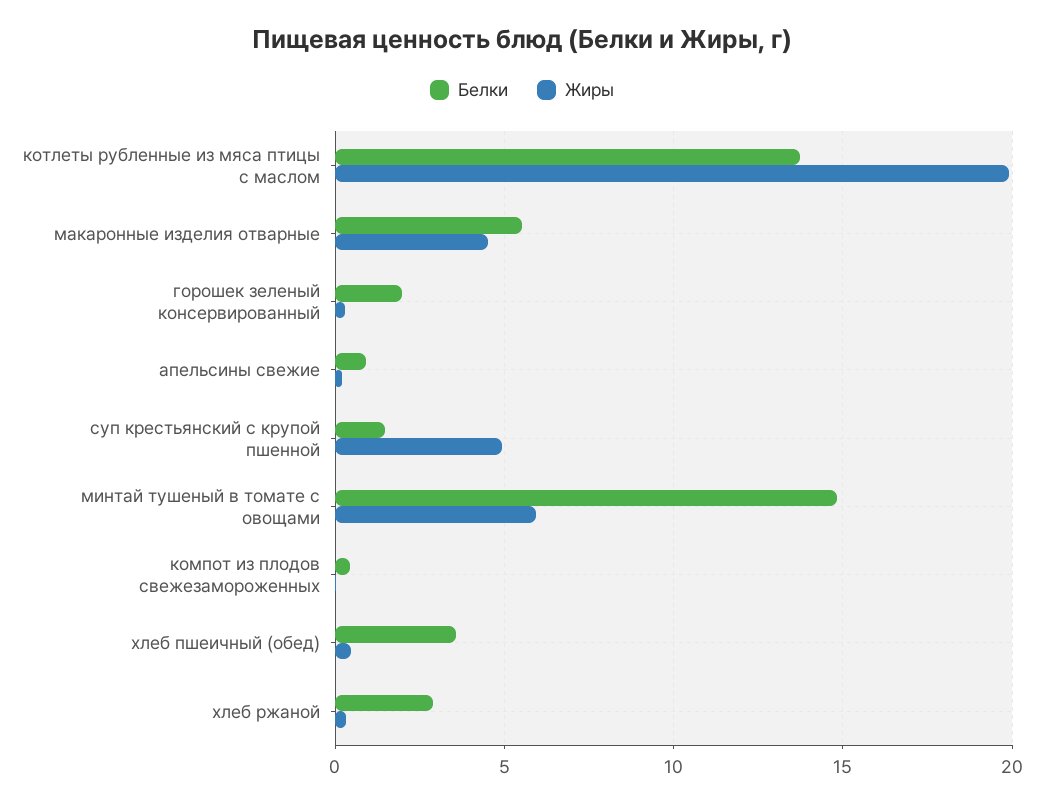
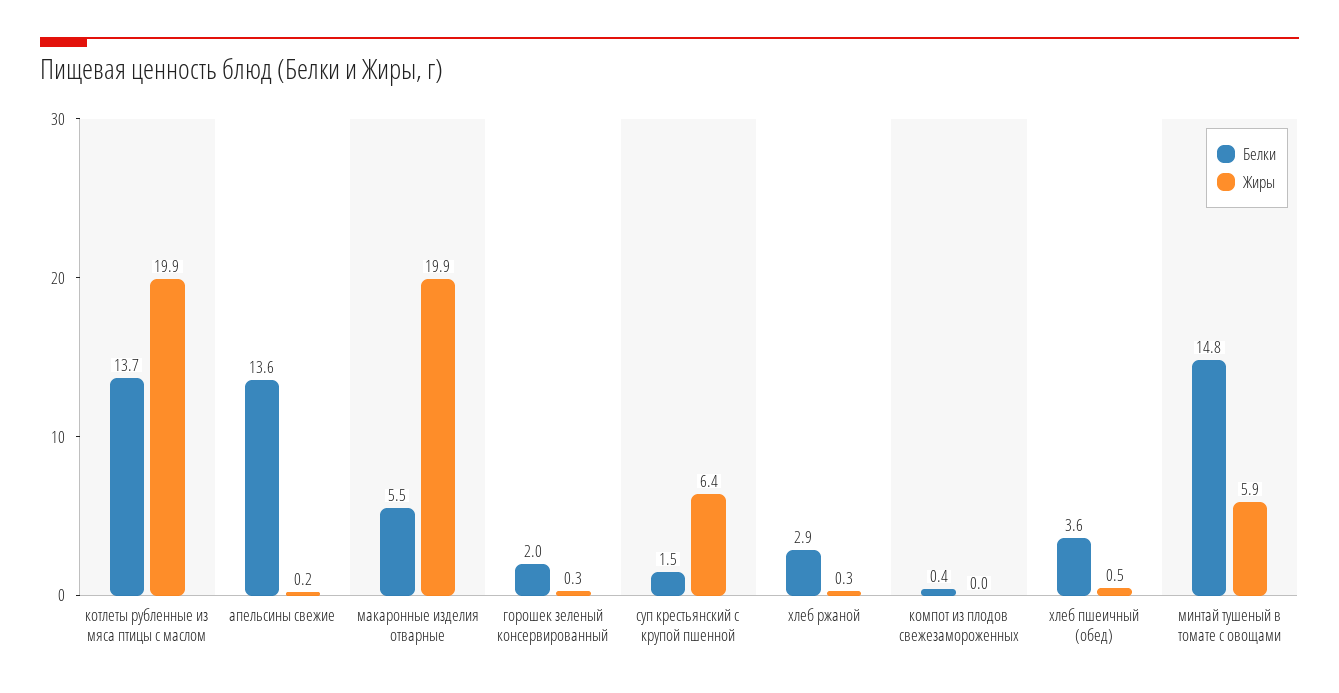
Жиры, макаронные изделия отварные: 4.5 -> 19.9
Белки, апельсины свежие: 1 -> 13.6
Жиры, суп крестьянский с крупой пшенной: 5 -> 6.4

